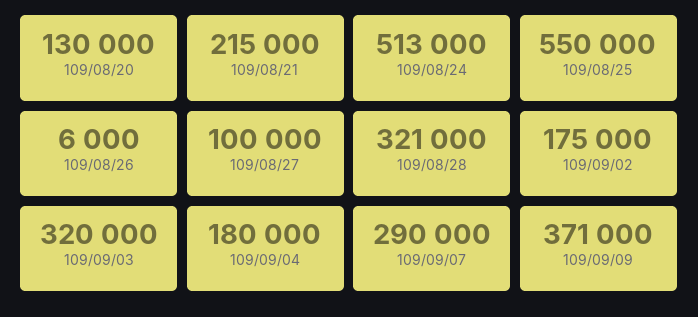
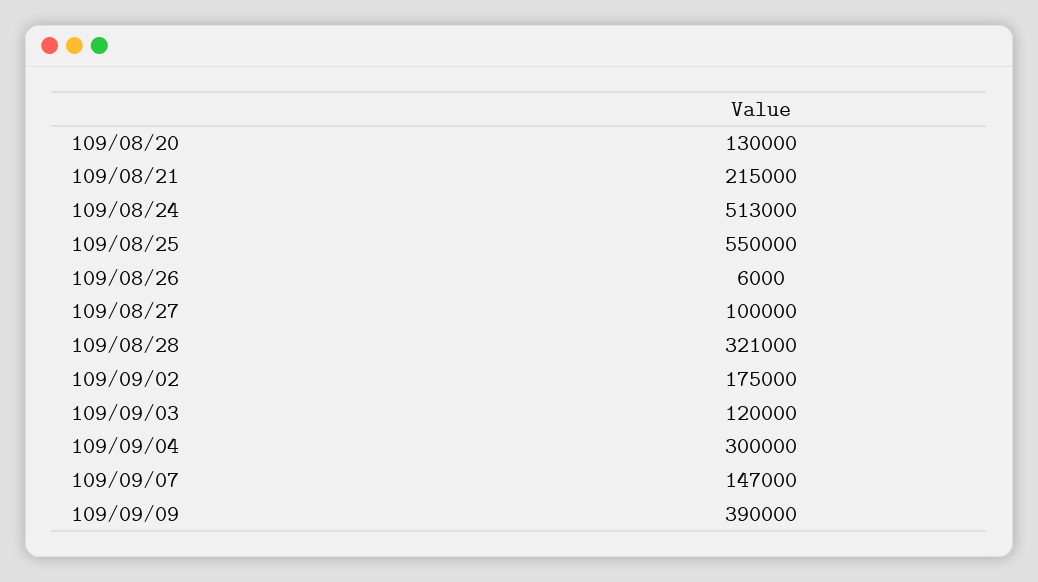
109/09/03: 320000 -> 120000
109/09/04: 180000 -> 300000
109/09/07: 290000 -> 147000
109/09/09: 371000 -> 390000

